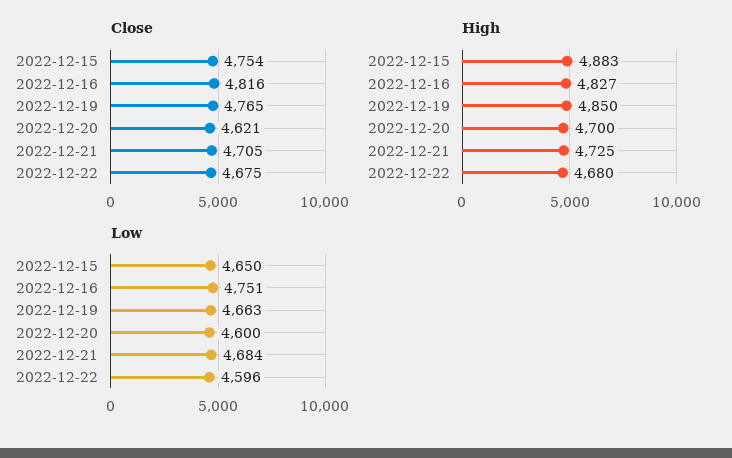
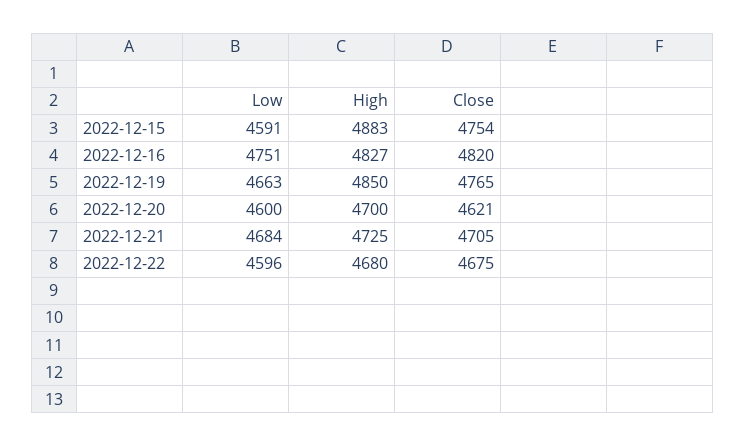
Close, 2022-12-16: 4816 -> 4820
Low, 2022-12-15: 4650 -> 4591

